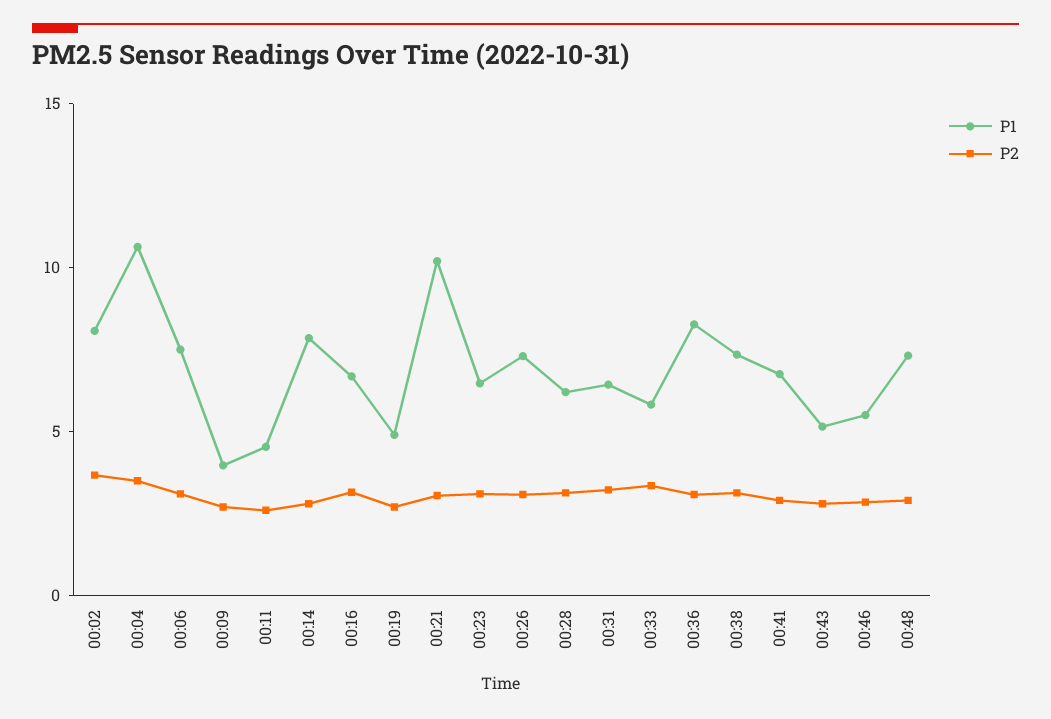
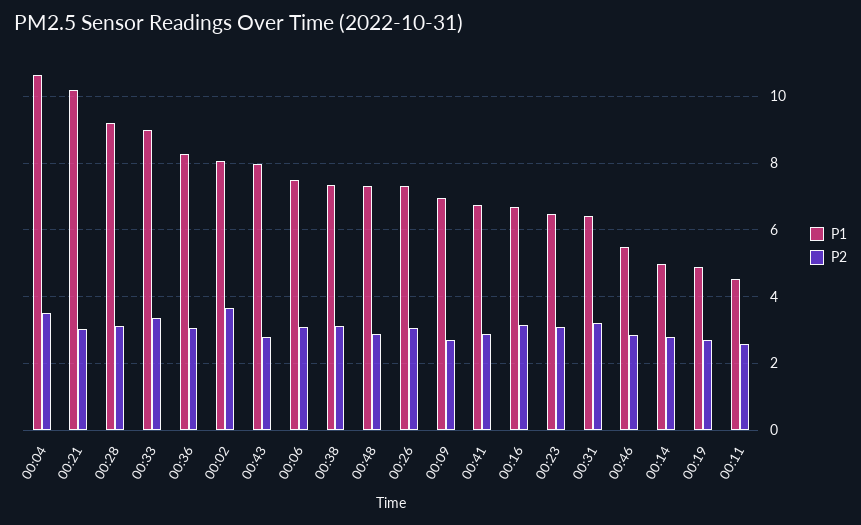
P1, 00:09: 4 -> 7
P1, 00:14: 8 -> 5
P1, 00:28: 6 -> 9.2
P1, 00:33: 6 -> 9
P1, 00:43: 5 -> 8

